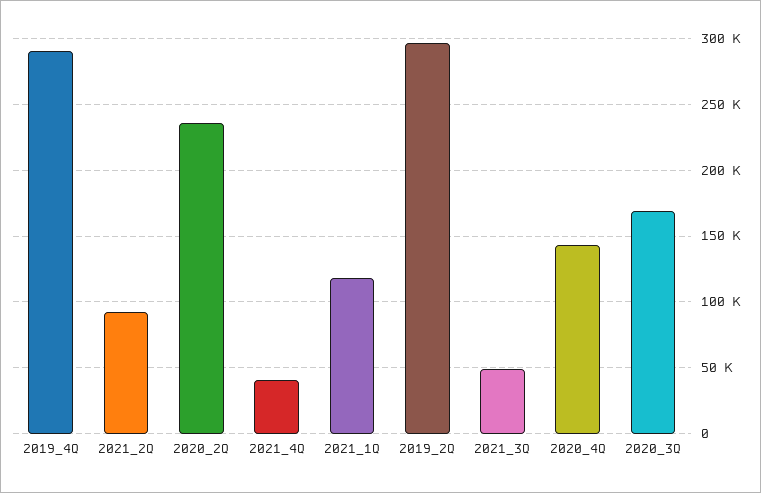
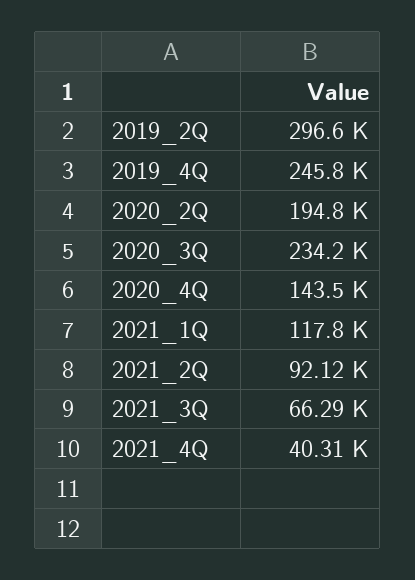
2019_4Q: 290000 -> 245800
2020_2Q: 235000 -> 194800
2021_3Q: 50000 -> 66290
2020_3Q: 170000 -> 234200

